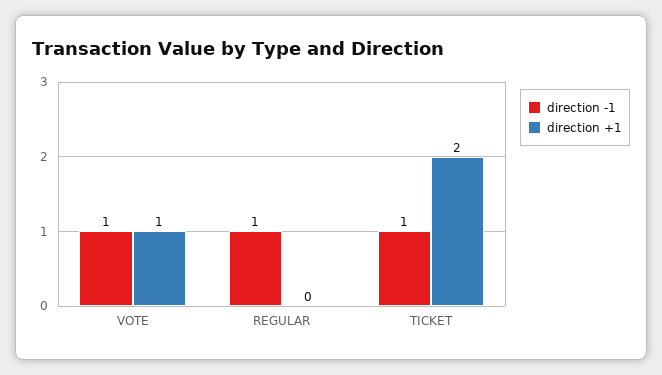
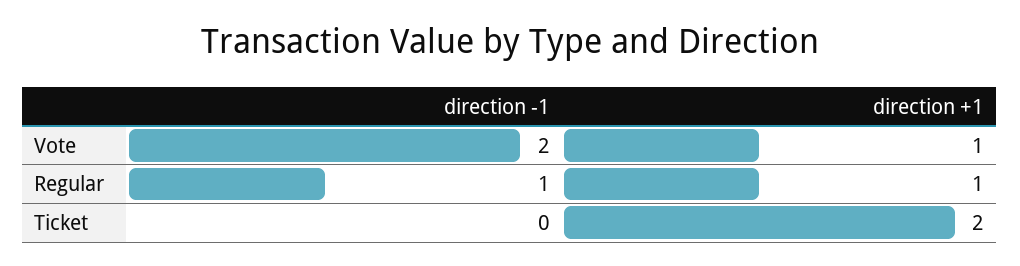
direction -1, VOTE: 1 -> 2
direction +1, REGULAR: 0 -> 1
direction -1, TICKET: 1 -> 0

